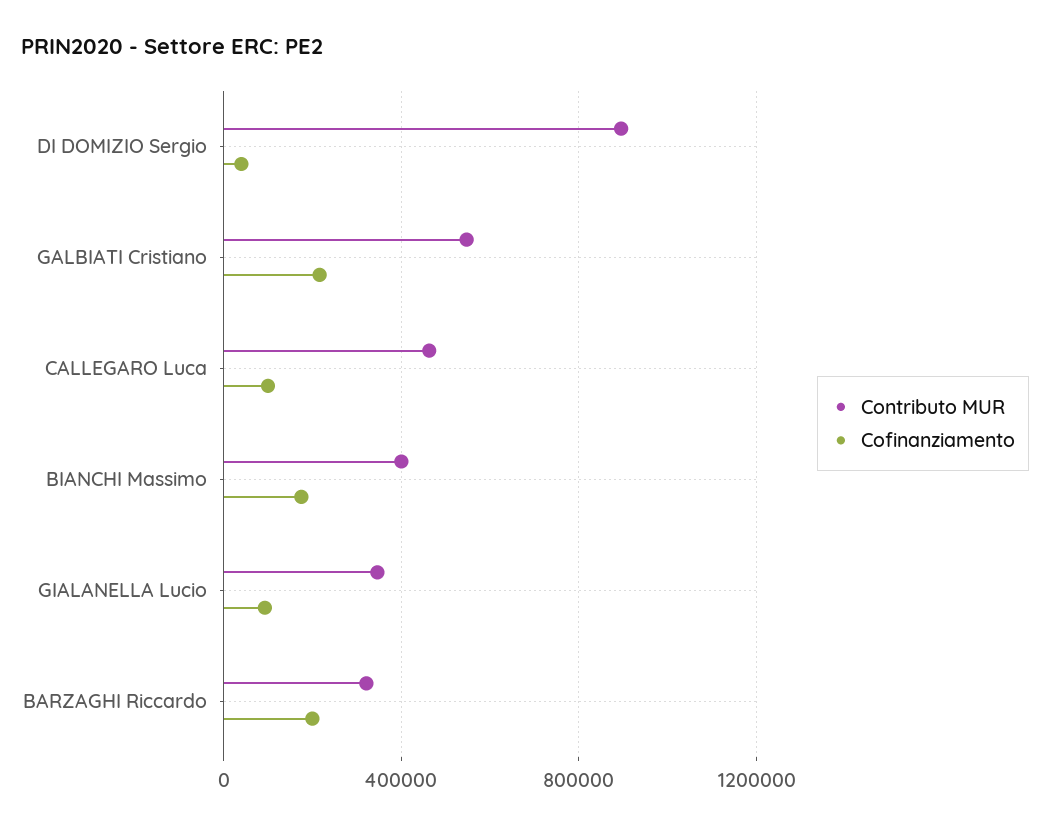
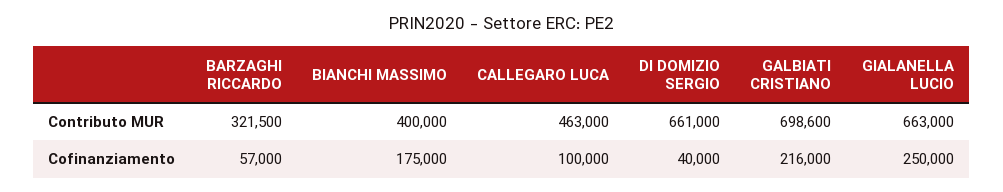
Contributo MUR, DI DOMIZIO Sergio: 900000 -> 661000
Contributo MUR, GALBIATI Cristiano: 550000 -> 698600
Contributo MUR, GIALANELLA Lucio: 350000 -> 663000
Cofinanziamento, GIALANELLA Lucio: 100000 -> 250000
Cofinanziamento, BARZAGHI Riccardo: 200000 -> 57000

